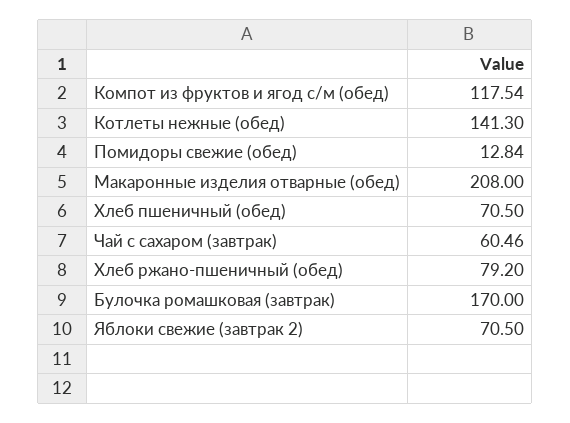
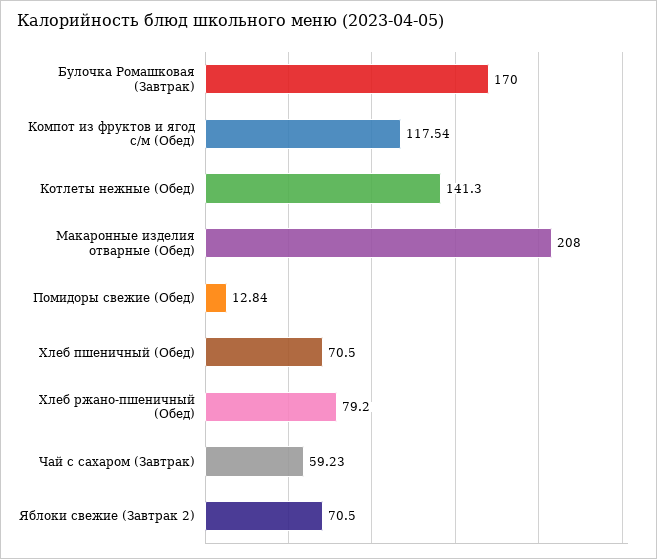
Чай с сахаром (завтрак): 60.46 -> 59.23

